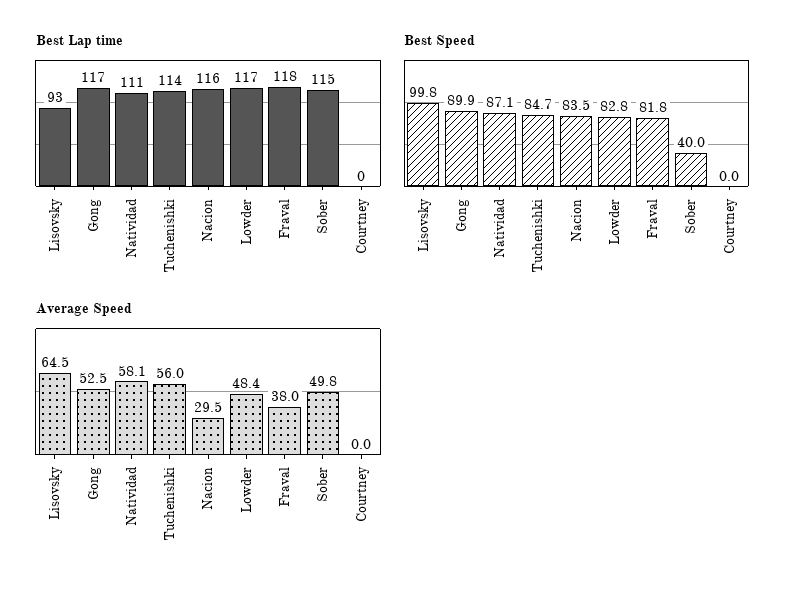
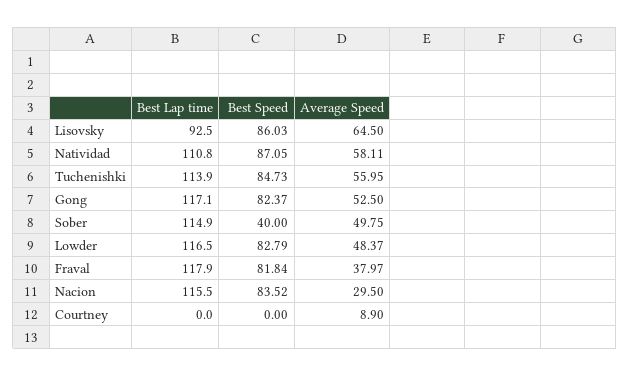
Best Speed, Lisovsky: 99.8 -> 86.03
Best Speed, Gong: 89.9 -> 82.37
Average Speed, Courtney: 0 -> 8.9

